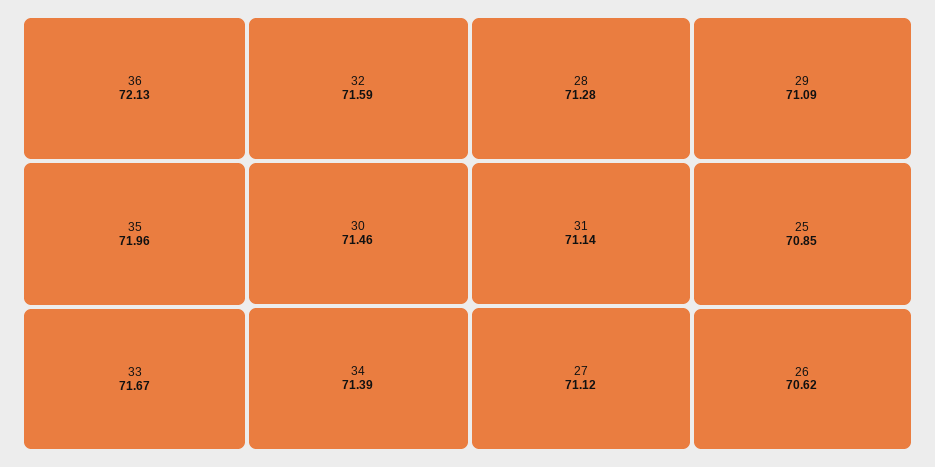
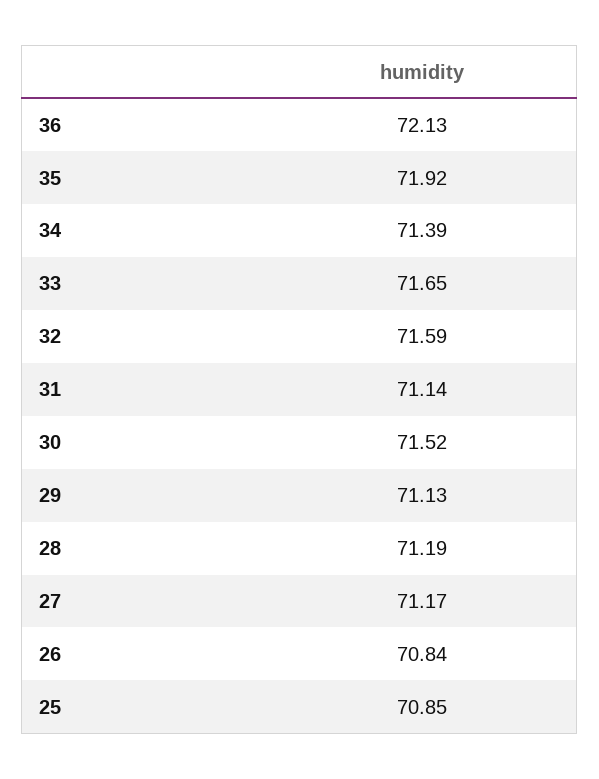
35: 71.96 -> 71.92
33: 71.67 -> 71.65
30: 71.46 -> 71.52
28: 71.28 -> 71.19
27: 71.12 -> 71.17
29: 71.09 -> 71.13
26: 70.62 -> 70.84

